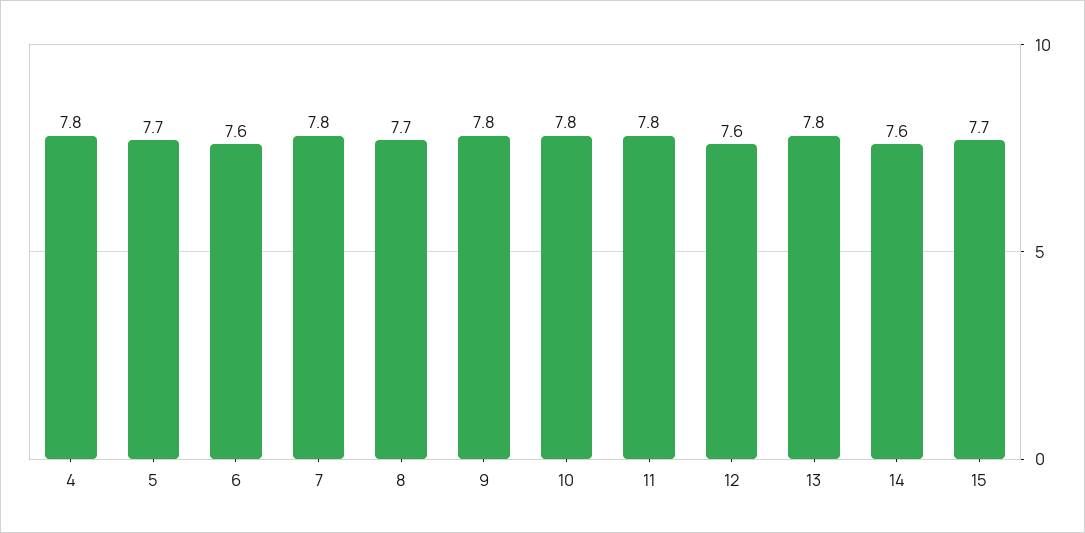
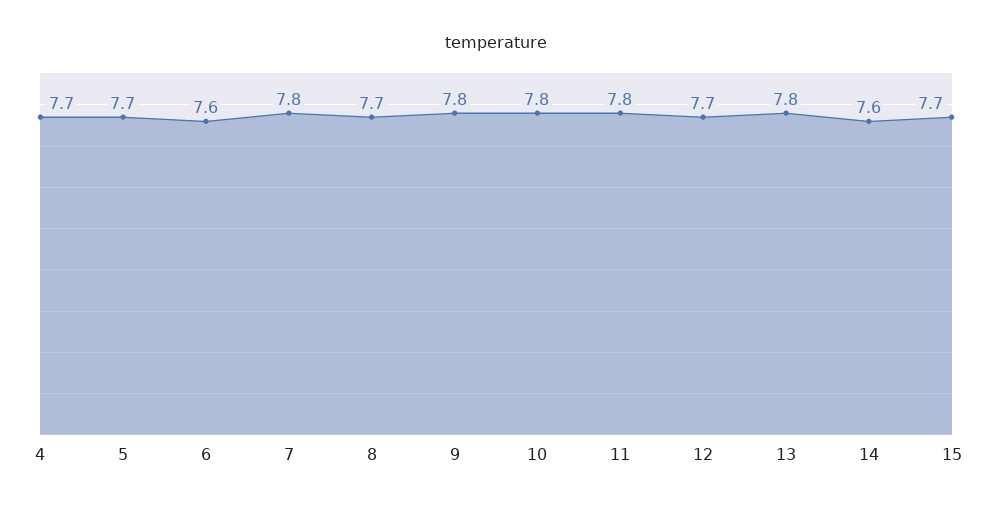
4: 7.8 -> 7.7
12: 7.6 -> 7.7

